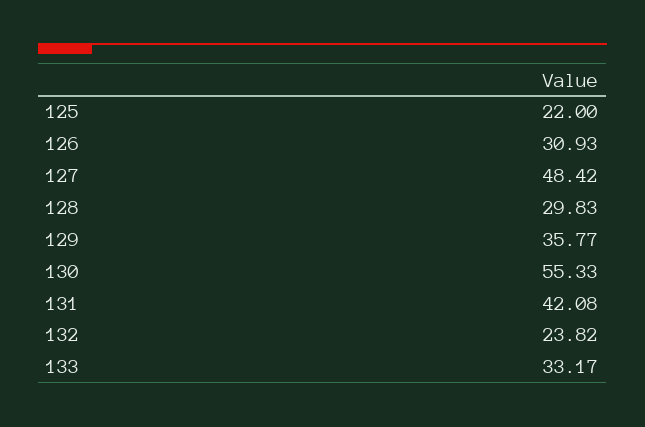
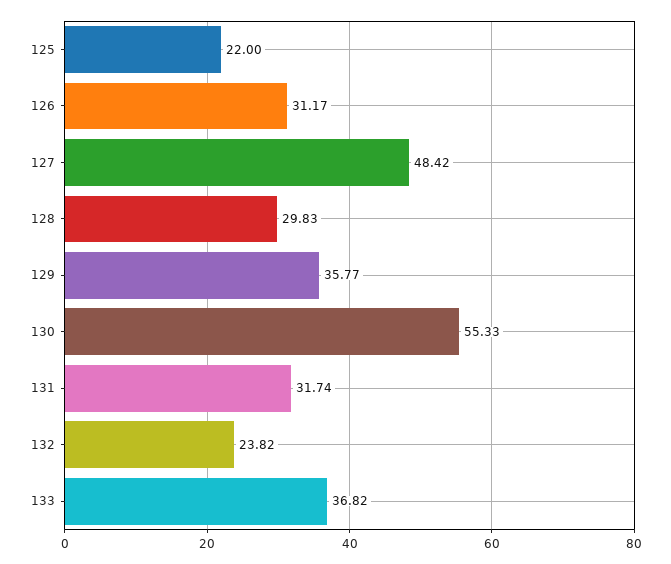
126: 30.93 -> 31.17
131: 42.08 -> 31.74
133: 33.17 -> 36.82

